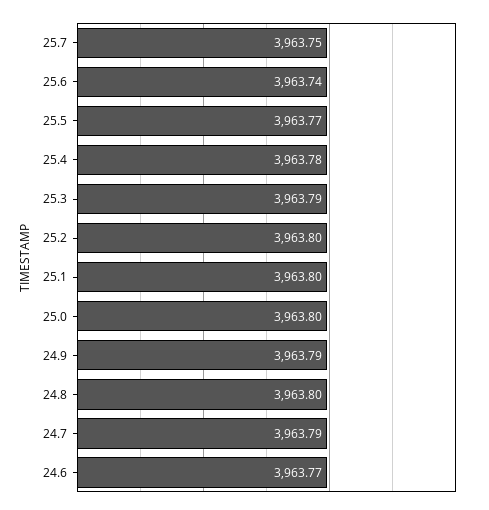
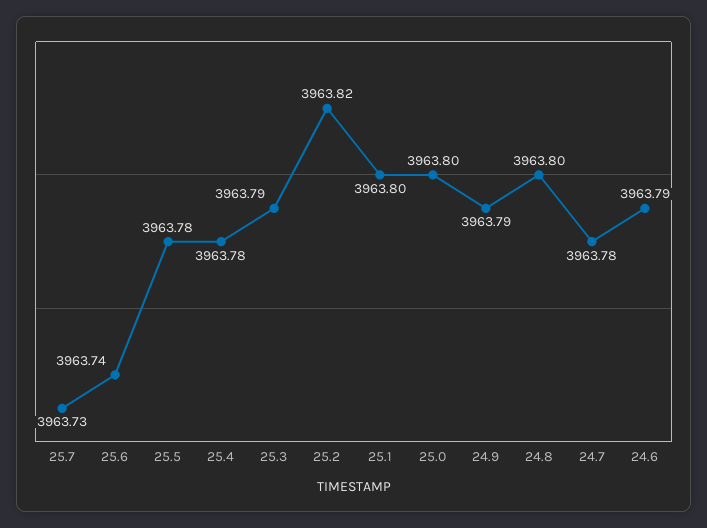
25.7: 3963.75 -> 3963.73
25.5: 3963.77 -> 3963.78
25.2: 3963.8 -> 3963.82
24.7: 3963.79 -> 3963.78
24.6: 3963.77 -> 3963.79

